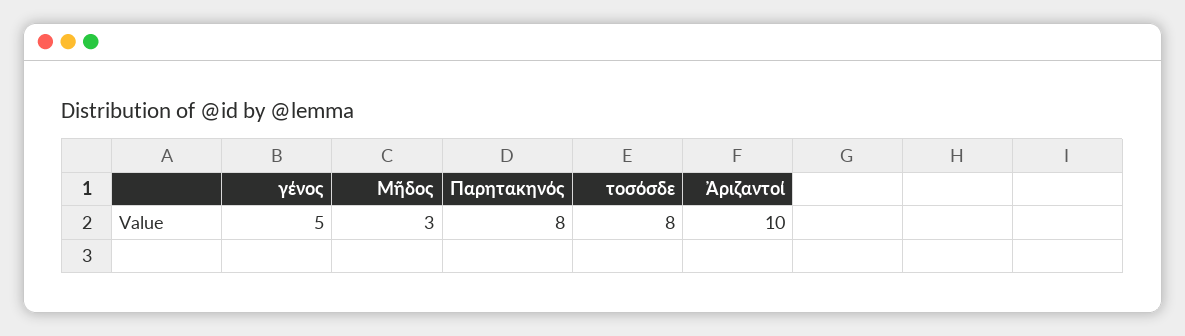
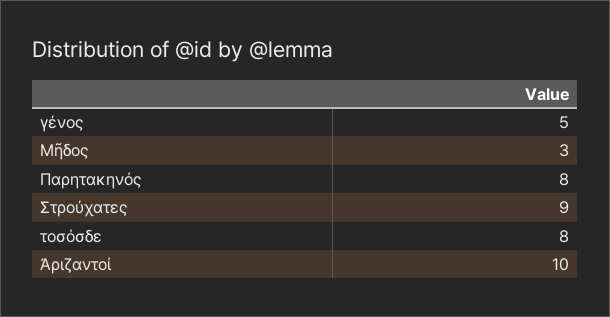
Στρούχατες: none -> 9

